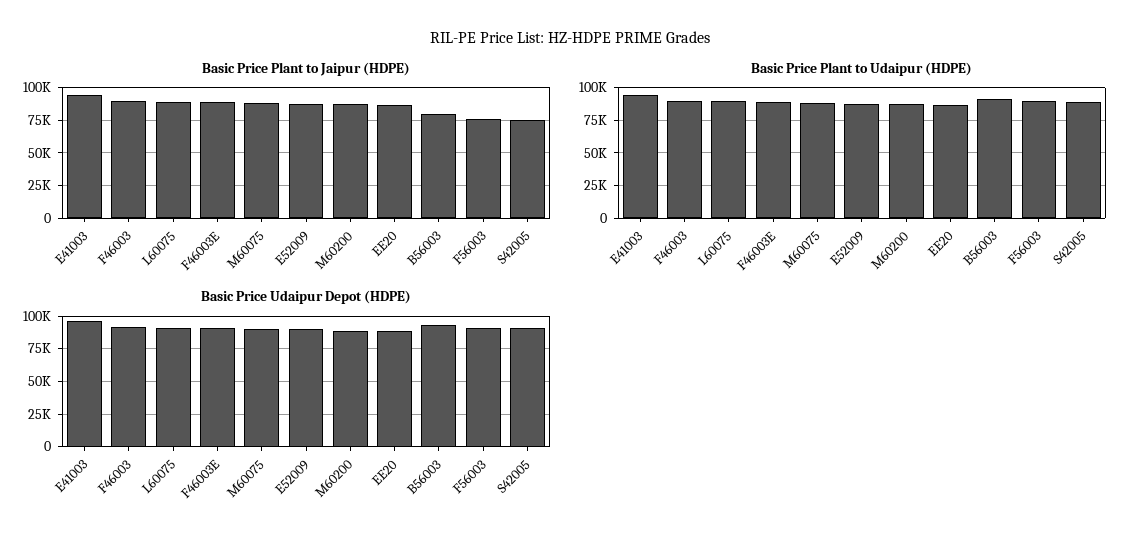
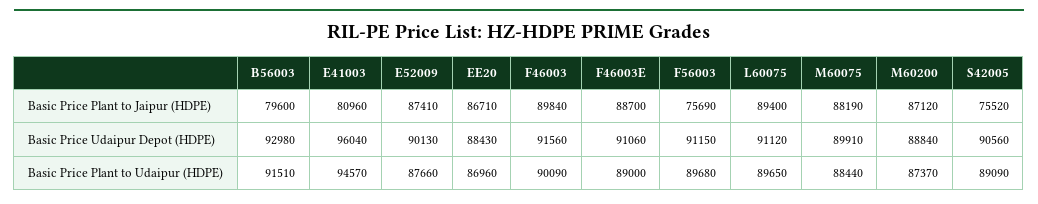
Basic Price Plant to Jaipur (HDPE), E41003: 95000 -> 80960

